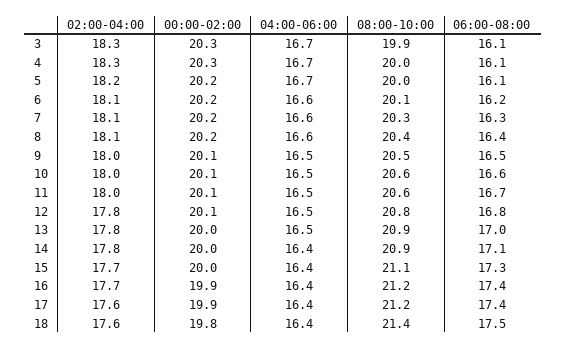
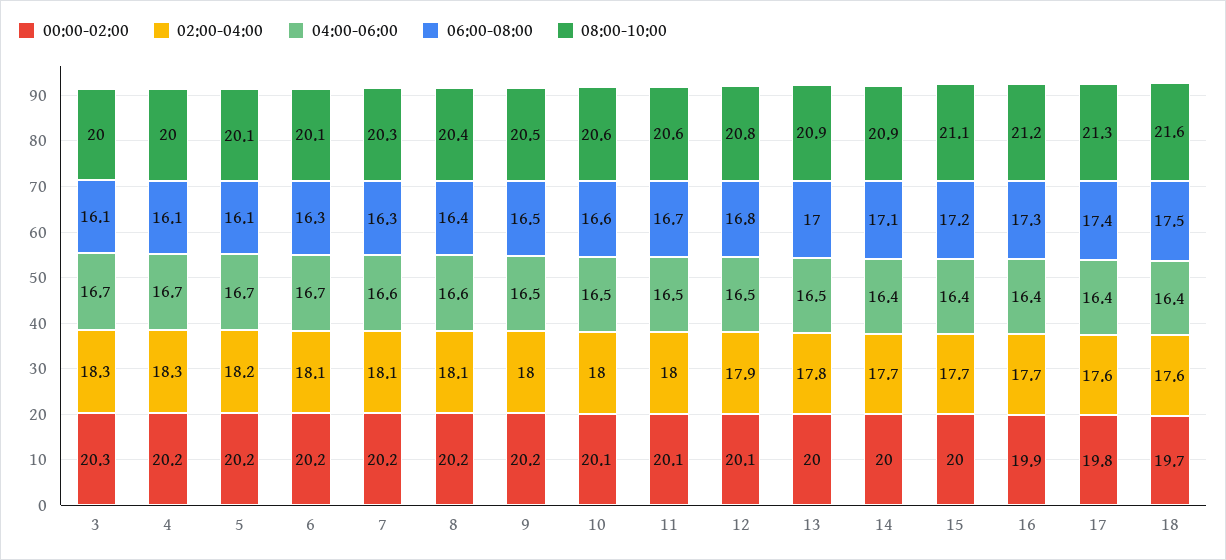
08:00-10:00, 3: 19.9 -> 20
00:00-02:00, 4: 20.3 -> 20.2
08:00-10:00, 5: 20 -> 20.1
04:00-06:00, 6: 16.6 -> 16.7
06:00-08:00, 6: 16.2 -> 16.3
00:00-02:00, 9: 20.1 -> 20.2
02:00-04:00, 12: 17.8 -> 17.9
02:00-04:00, 14: 17.8 -> 17.7
06:00-08:00, 15: 17.3 -> 17.2
06:00-08:00, 16: 17.4 -> 17.3
00:00-02:00, 17: 19.9 -> 19.8
08:00-10:00, 17: 21.2 -> 21.3
00:00-02:00, 18: 19.8 -> 19.7
08:00-10:00, 18: 21.4 -> 21.6

